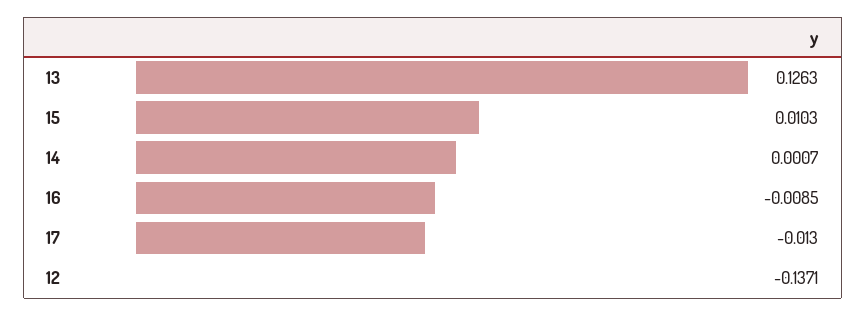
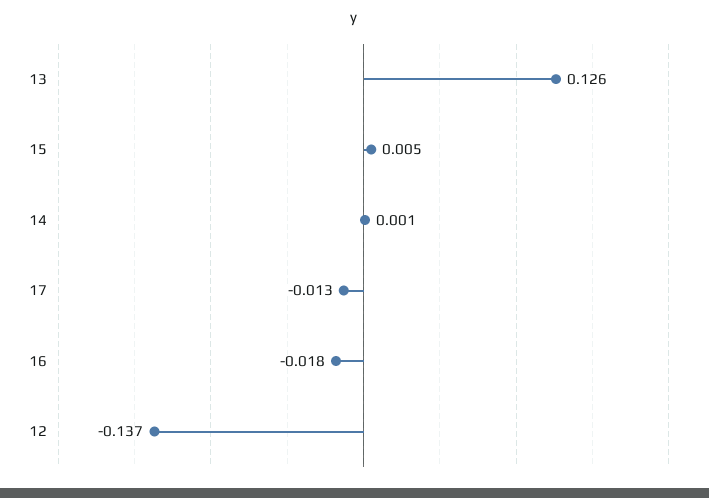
15: 0.0103 -> 0.005
16: -0.0085 -> -0.018

